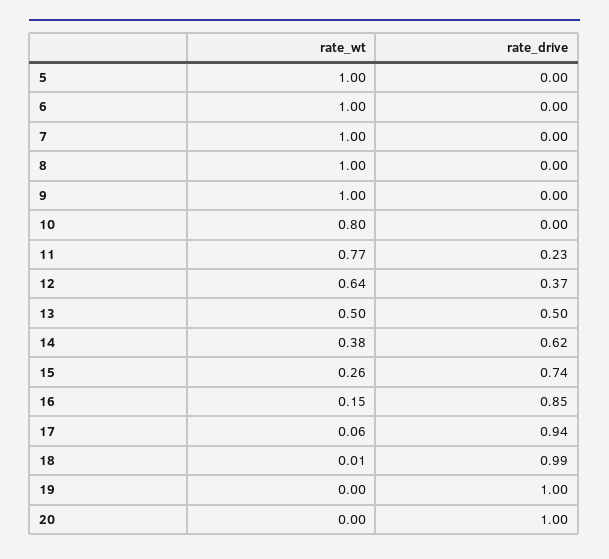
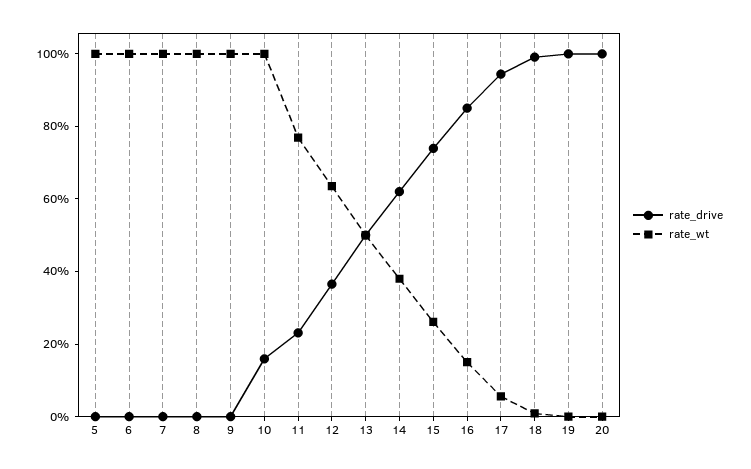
rate_wt, 10: 0.8 -> 1
rate_drive, 10: 0 -> 0.15

